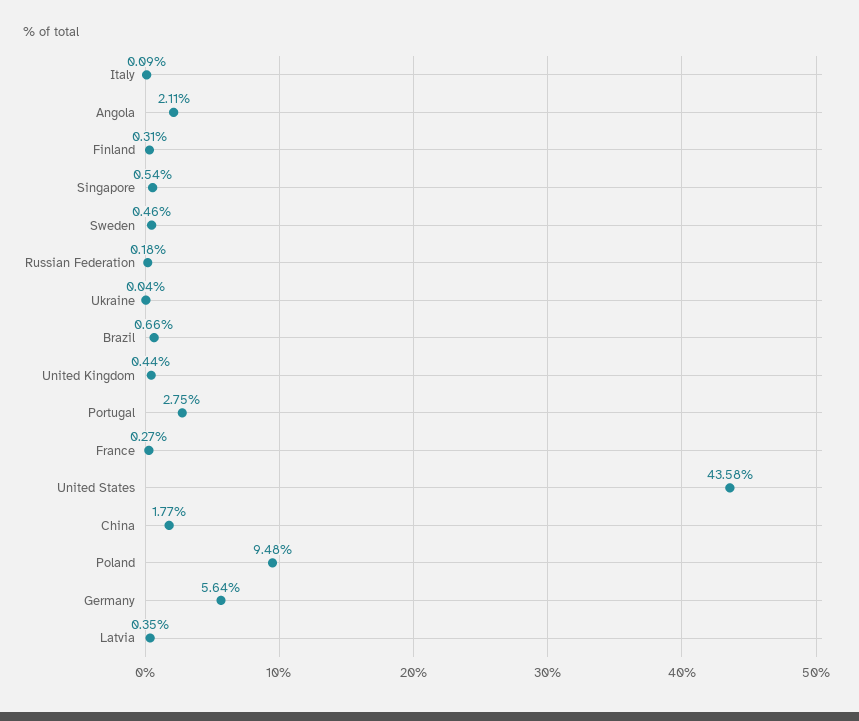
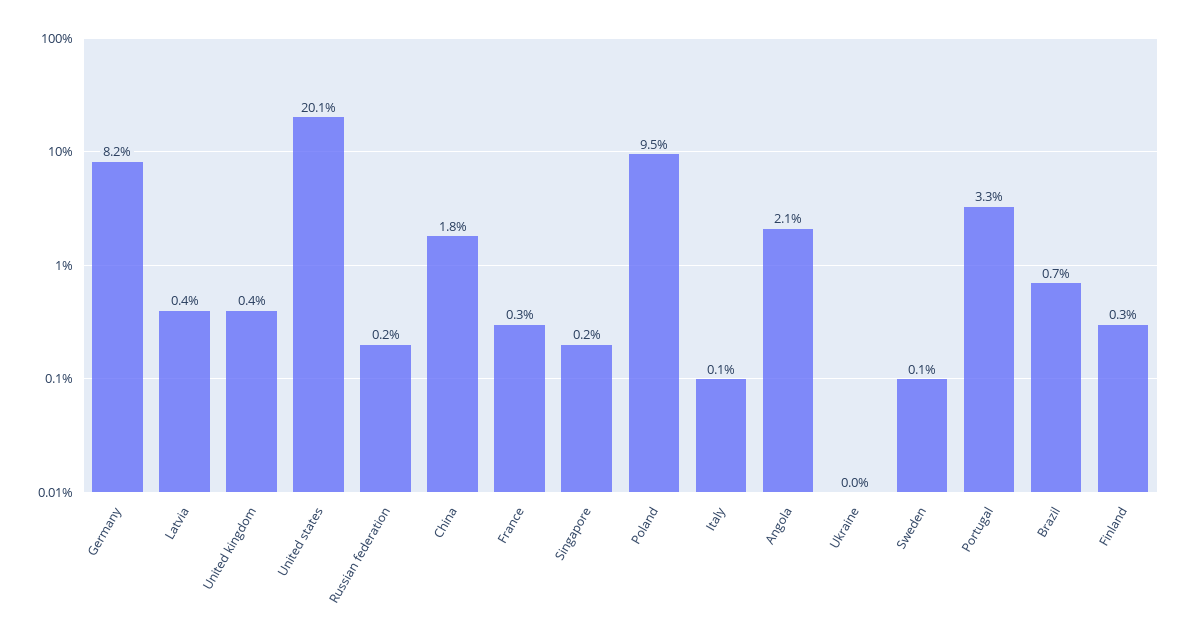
Singapore: 0.54 -> 0.2
Sweden: 0.46 -> 0.1
Portugal: 2.75 -> 3.3
United States: 43.58 -> 20.1
Germany: 5.64 -> 8.2

